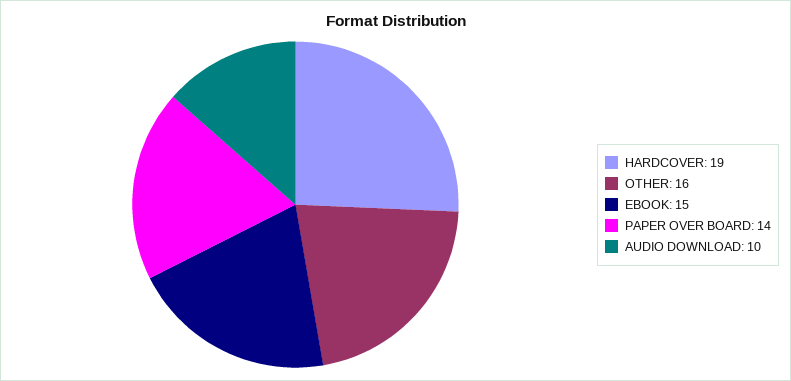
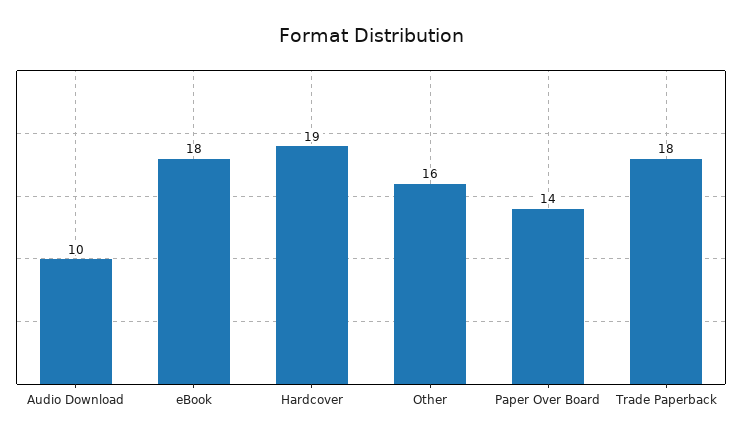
EBOOK: 15 -> 18
Trade Paperback: none -> 18

